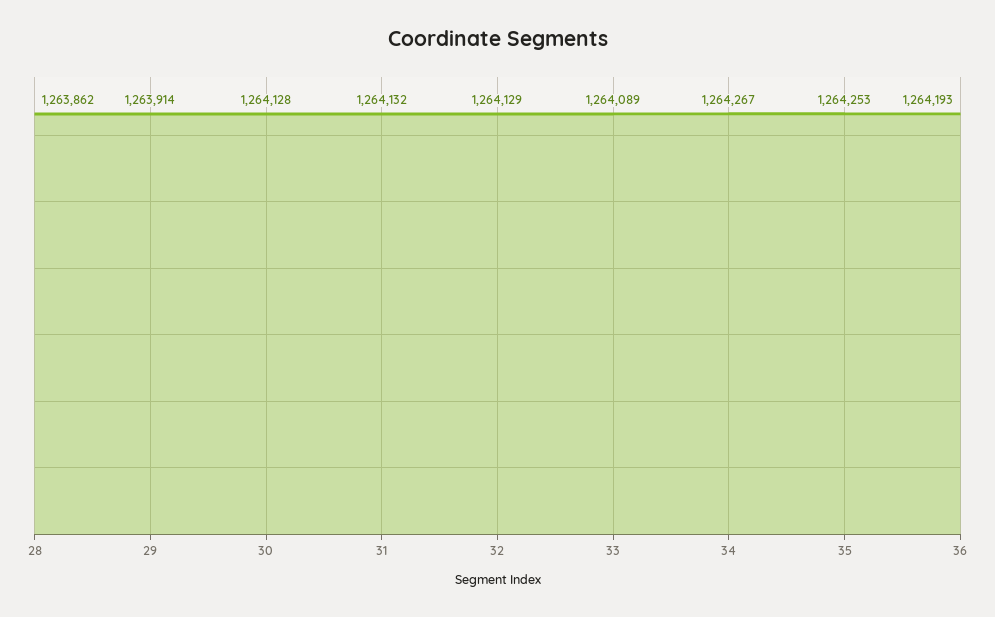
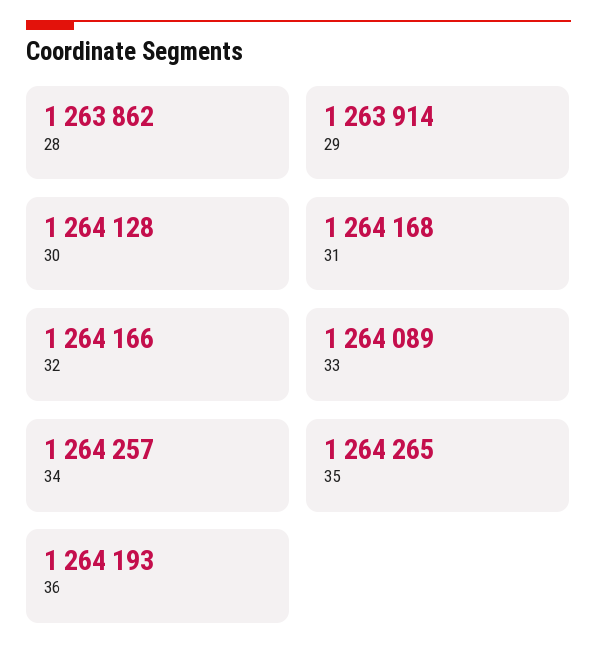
31: 1264132 -> 1264168
32: 1264129 -> 1264166
34: 1264267 -> 1264257
35: 1264253 -> 1264265

